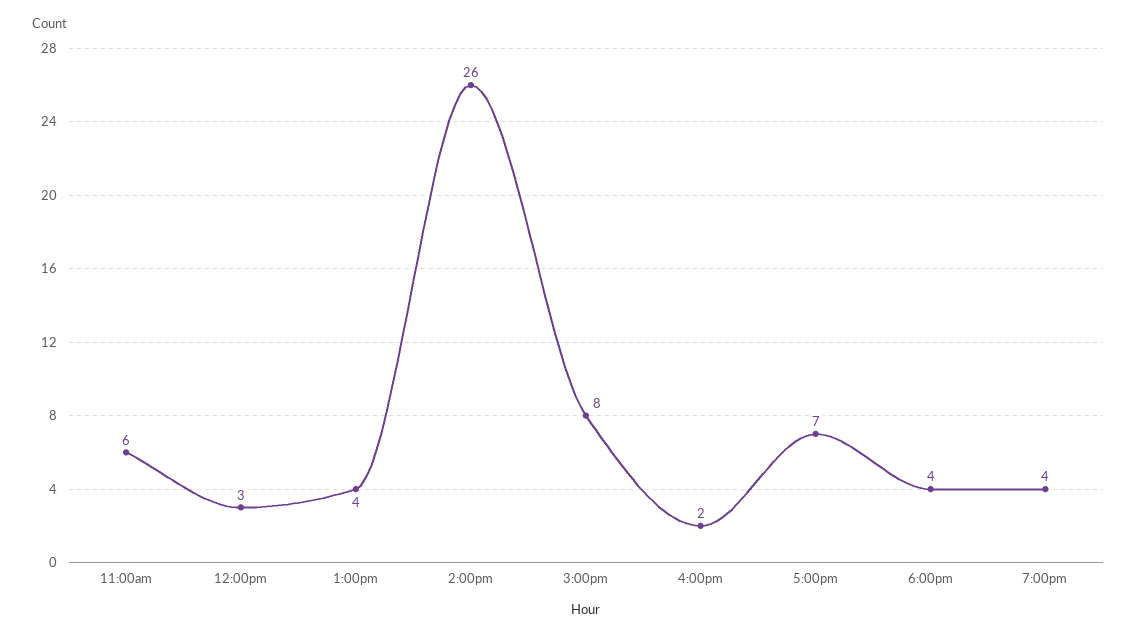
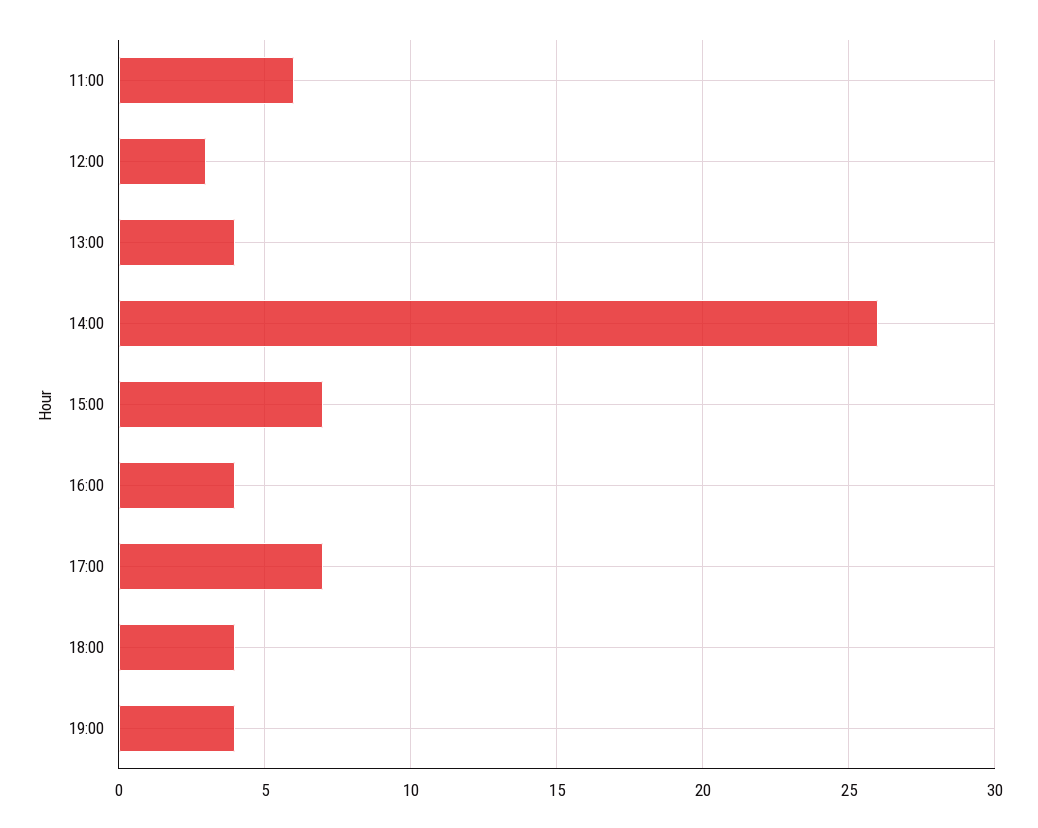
3:00pm: 8 -> 7
4:00pm: 2 -> 4

